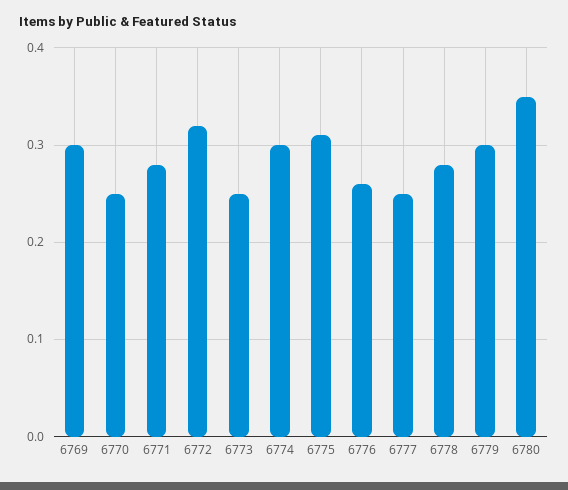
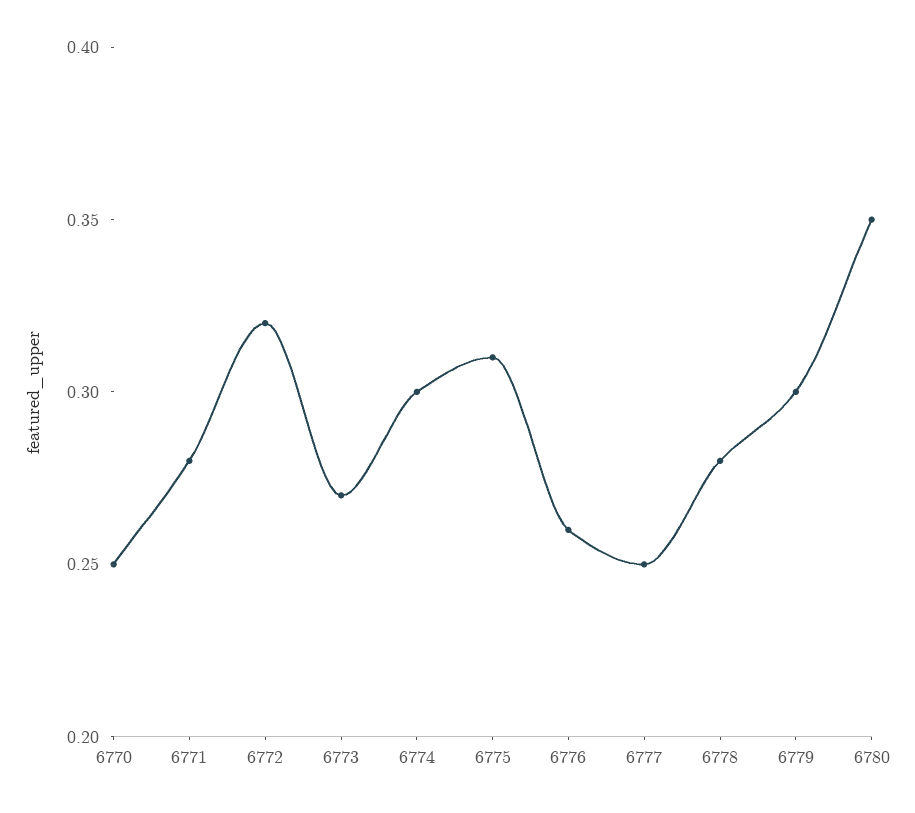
6769: 0.3 -> none
6773: 0.25 -> 0.27

